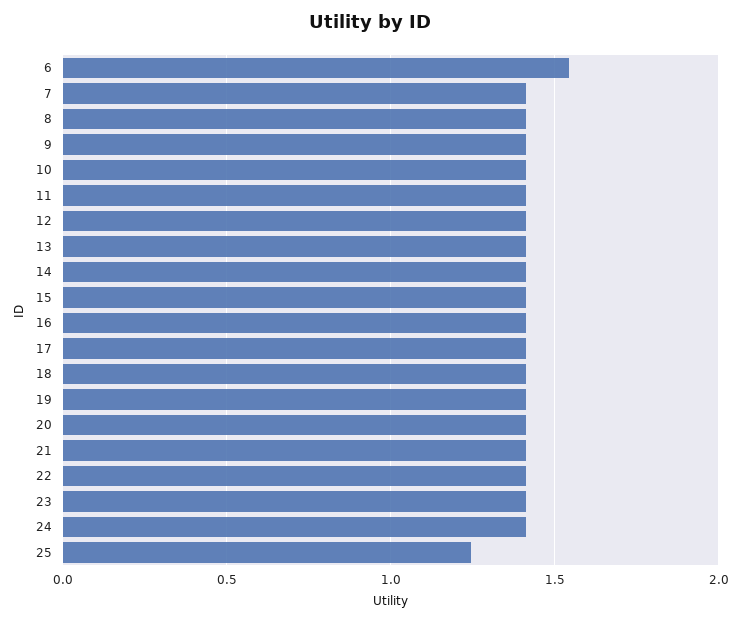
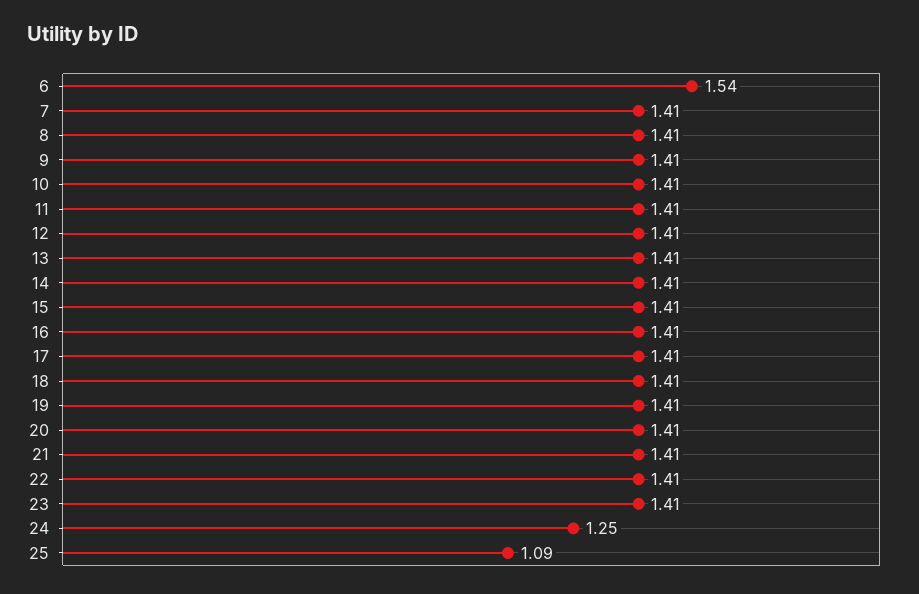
24: 1.4 -> 1.25
25: 1.25 -> 1.09

